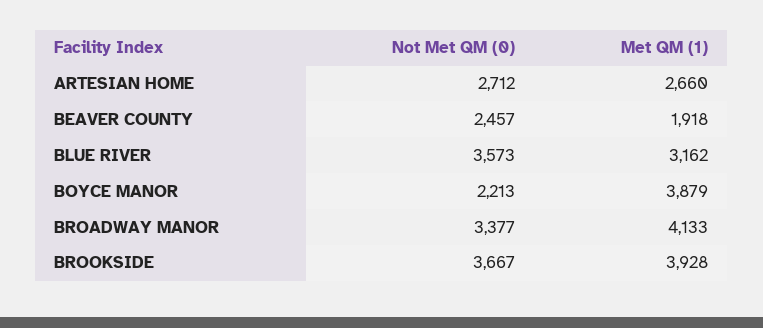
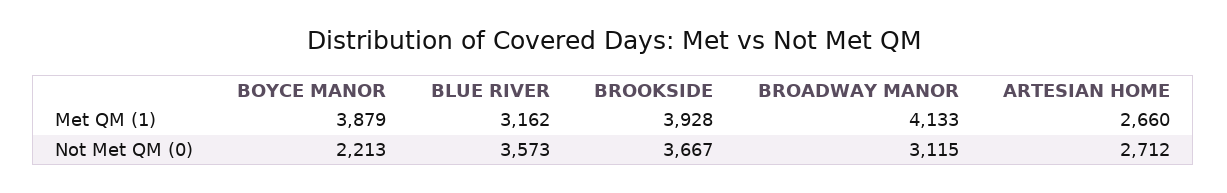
Not Met QM (0), BEAVER COUNTY: 2457 -> none
Met QM (1), BEAVER COUNTY: 1918 -> none
Not Met QM (0), BROADWAY MANOR: 3377 -> 3115

